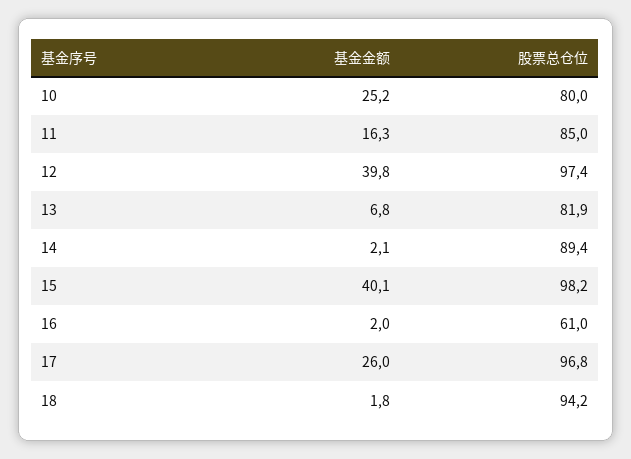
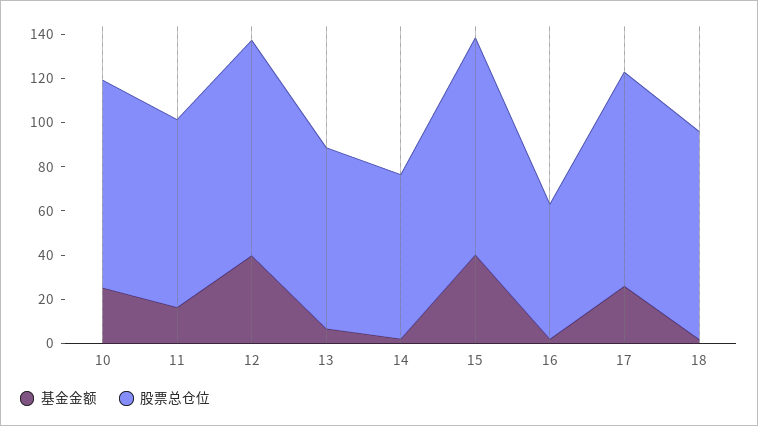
股票总仓位, 10: 80 -> 95
股票总仓位, 14: 89.4 -> 75

